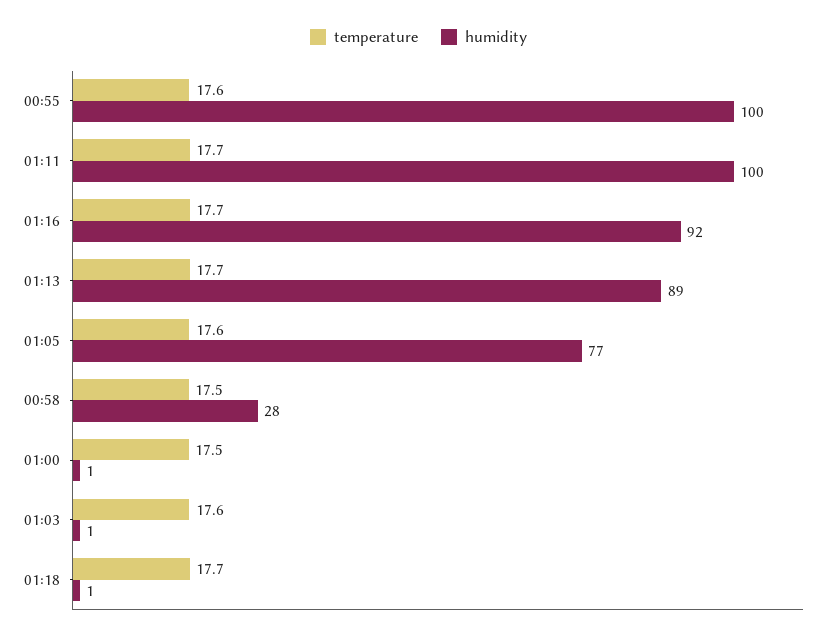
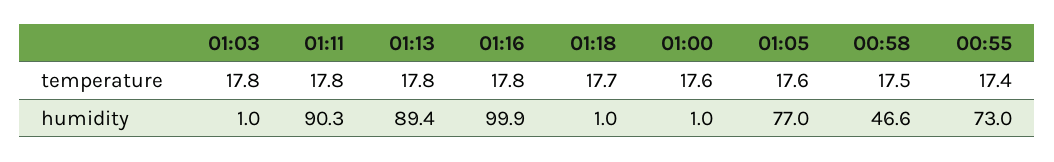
temperature, 00:55: 17.6 -> 17.4
humidity, 00:55: 100 -> 73
temperature, 01:11: 17.7 -> 17.8
humidity, 01:11: 100 -> 90.3
temperature, 01:16: 17.7 -> 17.8
humidity, 01:16: 92 -> 99.9
temperature, 01:13: 17.7 -> 17.8
humidity, 00:58: 28 -> 46.6
temperature, 01:00: 17.5 -> 17.6
temperature, 01:03: 17.6 -> 17.8

